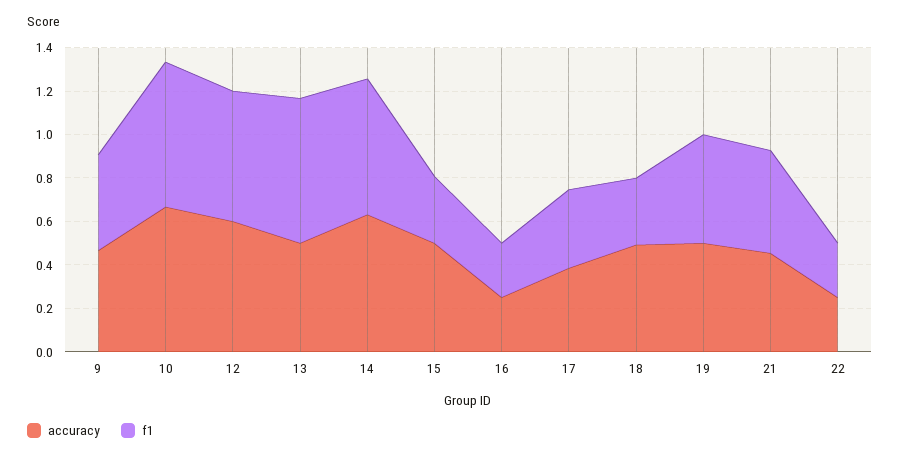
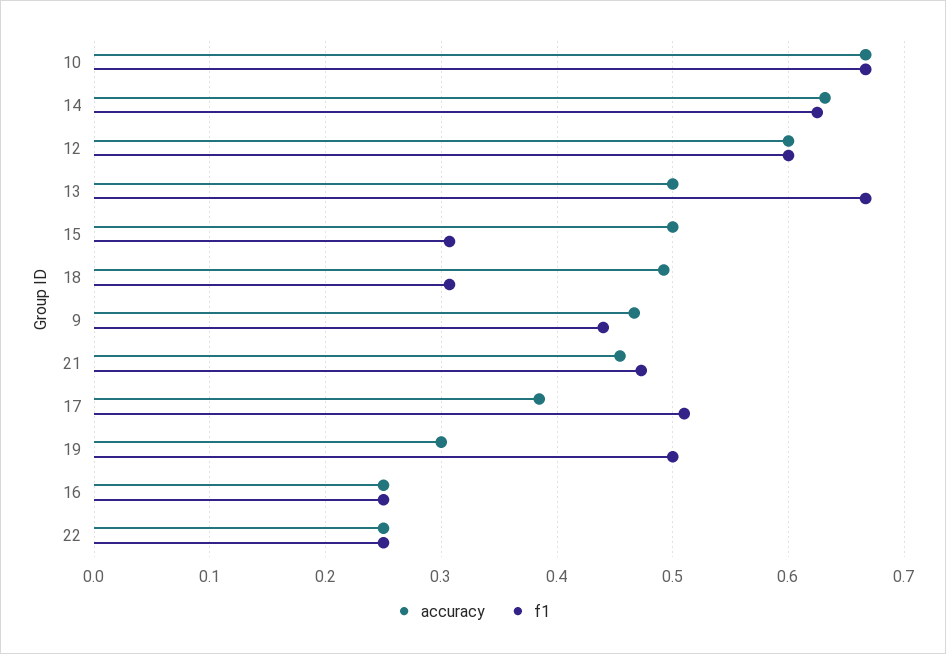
f1, 17: 0.35 -> 0.51
accuracy, 19: 0.5 -> 0.3

